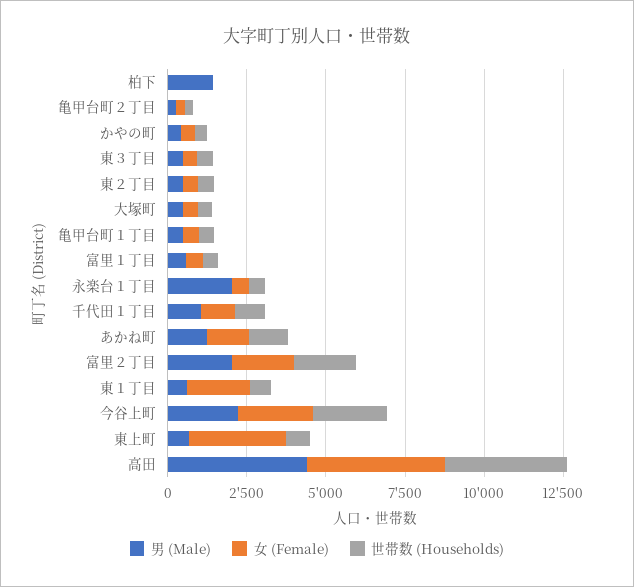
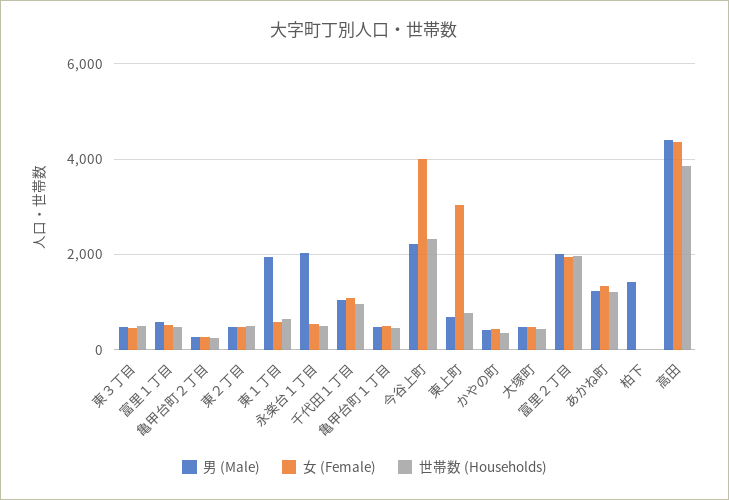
男 (Male), 東１丁目: 500 -> 2000
女 (Female), 東１丁目: 2000 -> 600
女 (Female), 今谷上町: 2500 -> 4000

